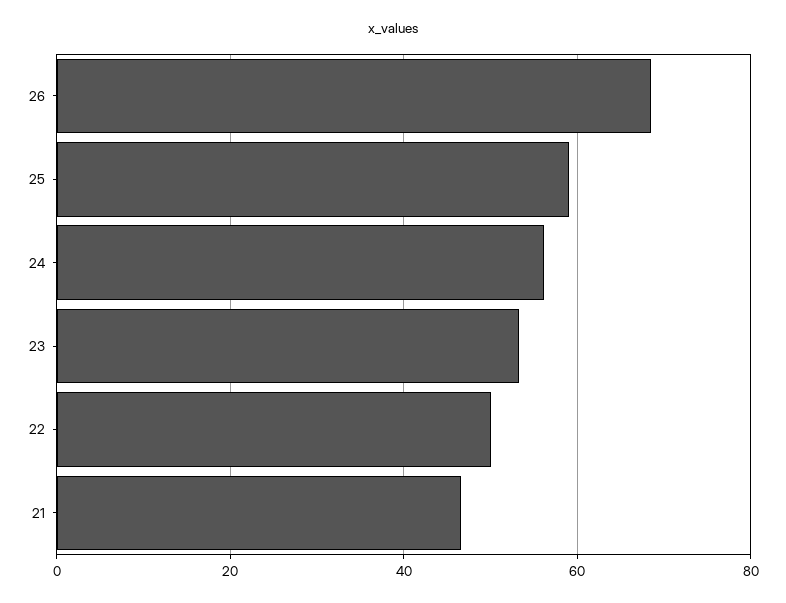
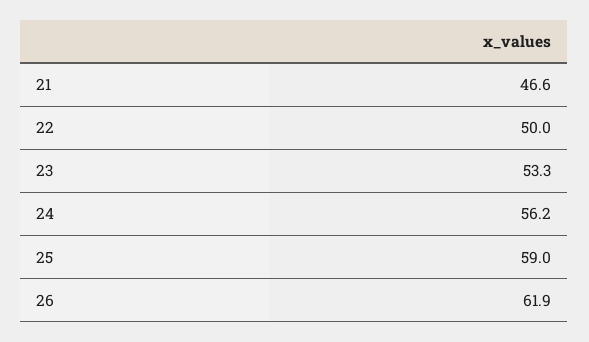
26: 68 -> 61.9

